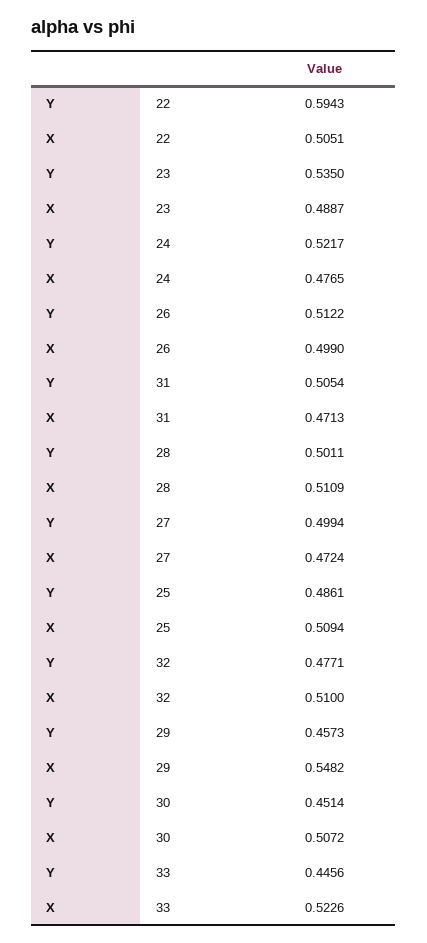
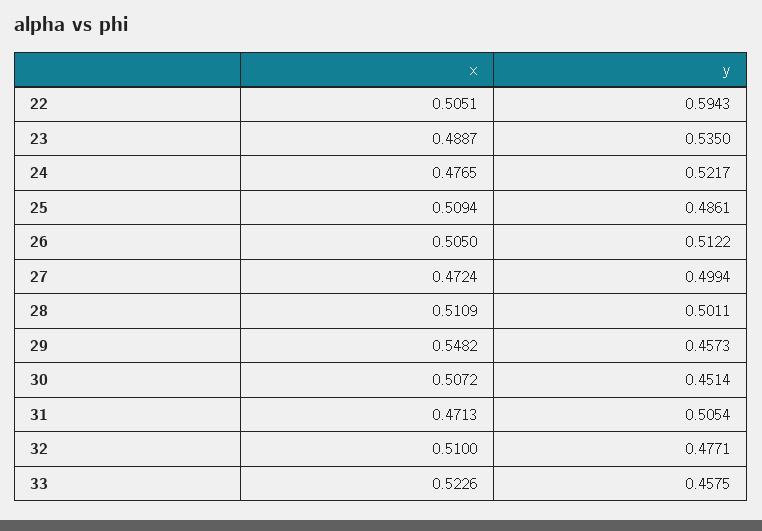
X, 26: 0.499 -> 0.505
Y, 33: 0.4456 -> 0.4575

